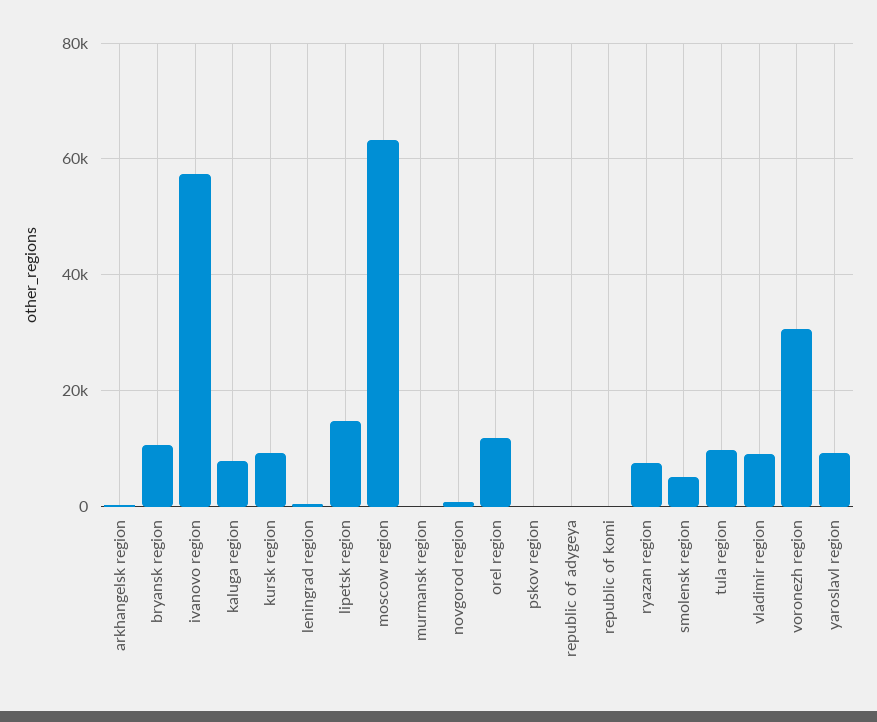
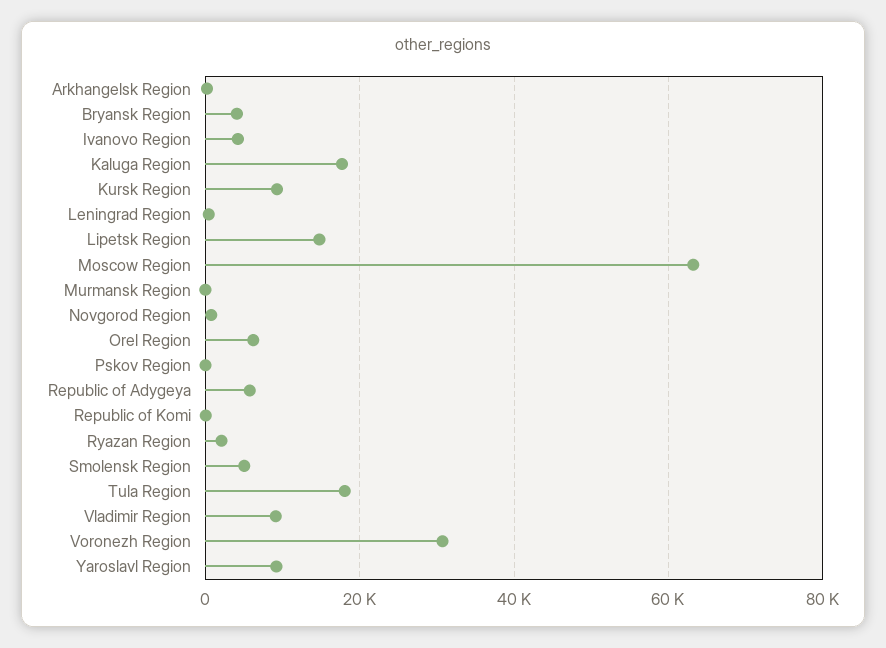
bryansk region: 10000 -> 4000
ivanovo region: 58000 -> 4000
kaluga region: 8000 -> 18000
orel region: 12000 -> 6000
republic of adygeya: 0 -> 6000
ryazan region: 8000 -> 2000
tula region: 10000 -> 18000

